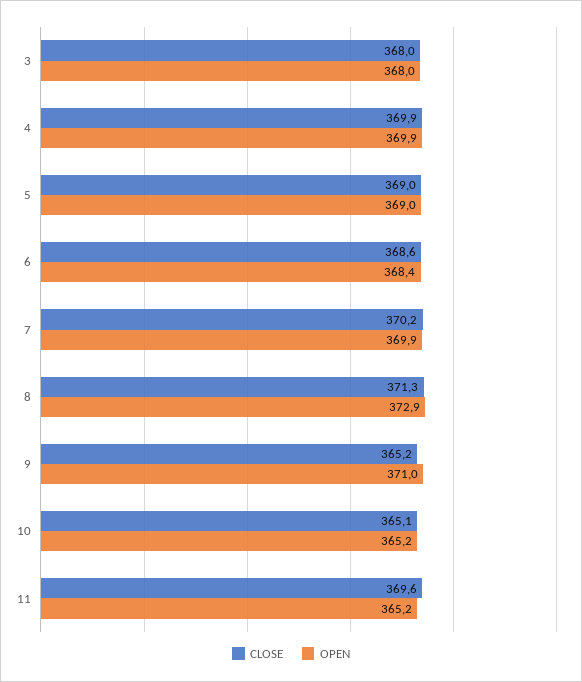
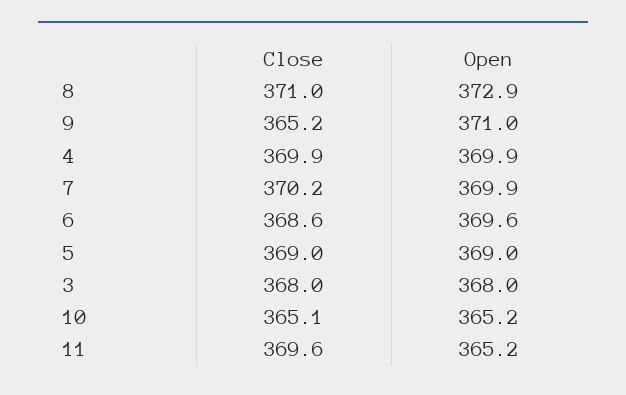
OPEN, 6: 368.4 -> 369.6
CLOSE, 8: 371.3 -> 371

